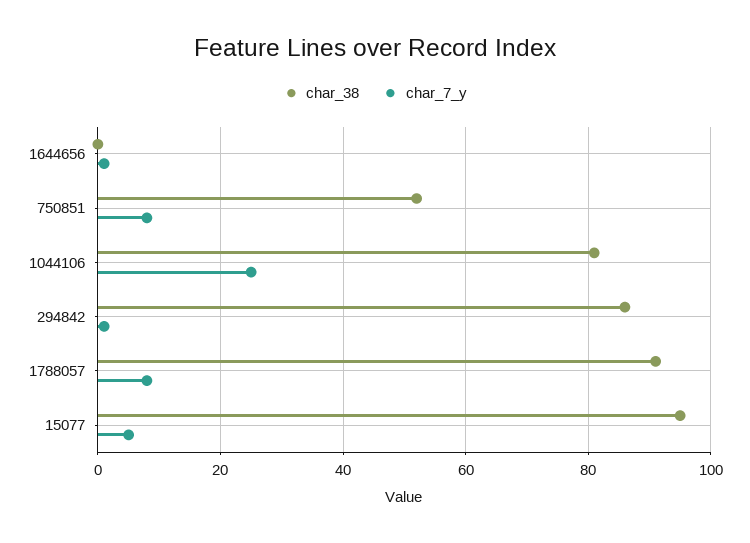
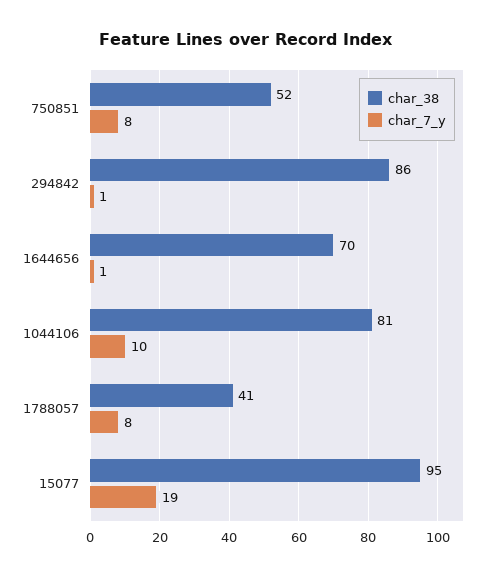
char_38, 1644656: 0 -> 70
char_7_y, 1044106: 25 -> 10
char_38, 1788057: 90 -> 41
char_7_y, 15077: 5 -> 19

